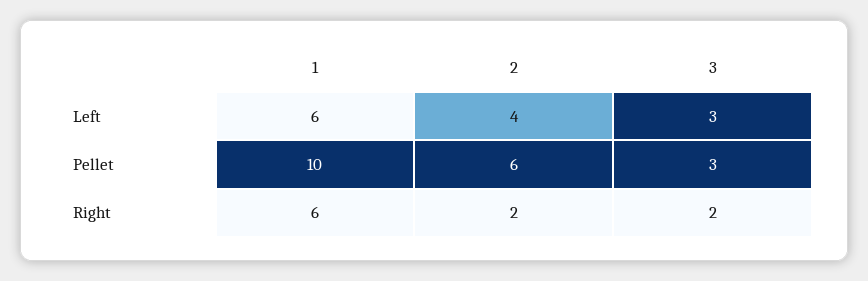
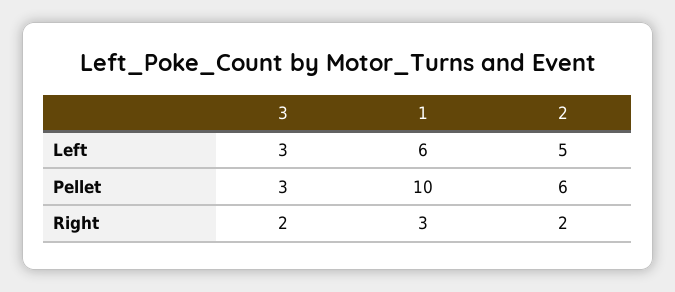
2, Left: 4 -> 5
1, Right: 6 -> 3

